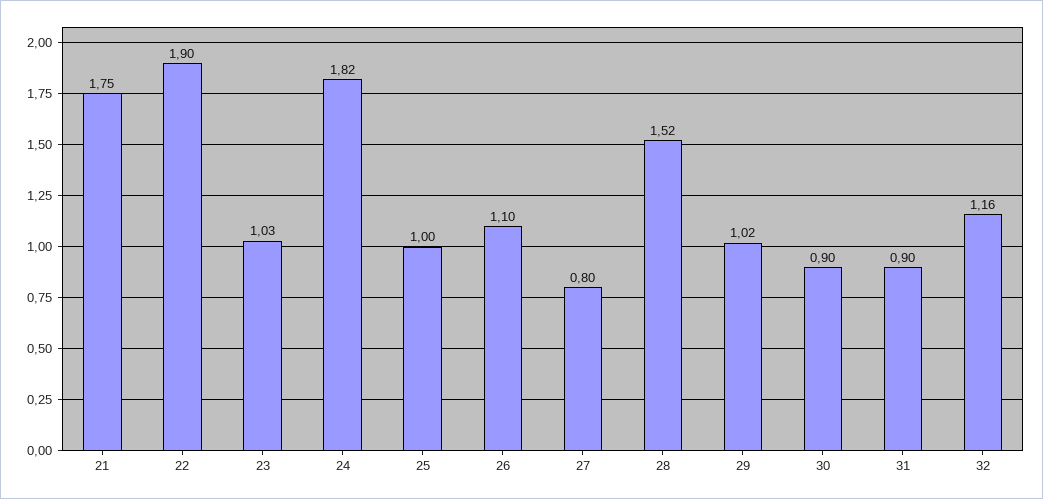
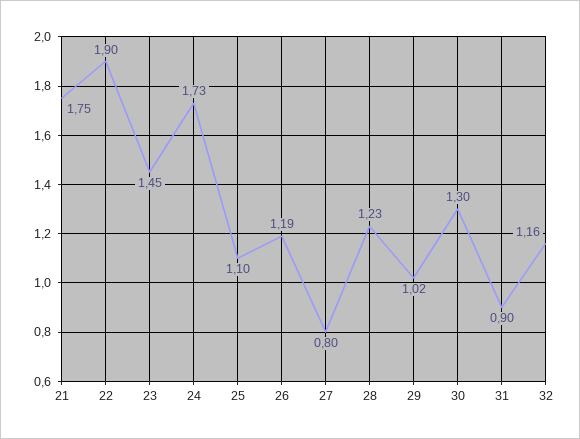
23: 1.03 -> 1.45
24: 1.82 -> 1.73
25: 1 -> 1.1
26: 1.1 -> 1.19
28: 1.52 -> 1.23
30: 0.9 -> 1.3

